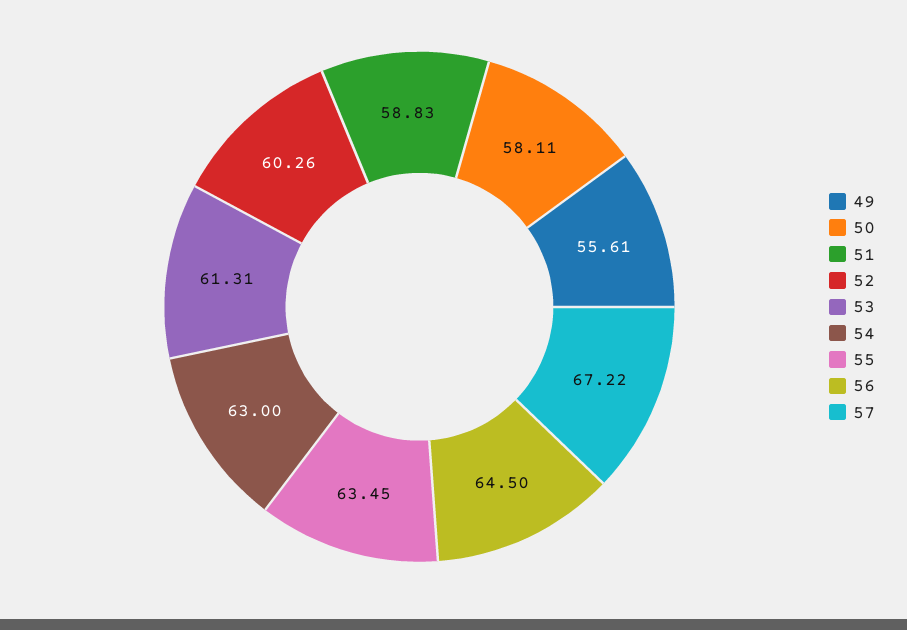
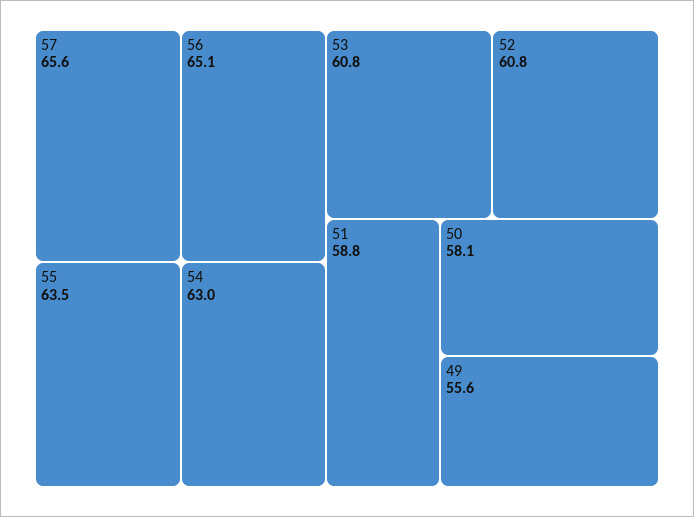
52: 60.26 -> 60.8
53: 61.31 -> 60.8
56: 64.5 -> 65.1
57: 67.22 -> 65.6

